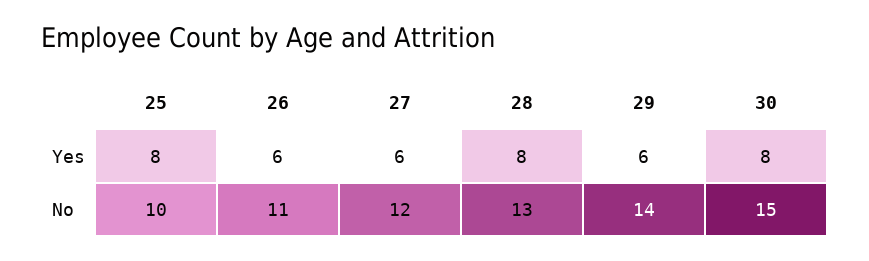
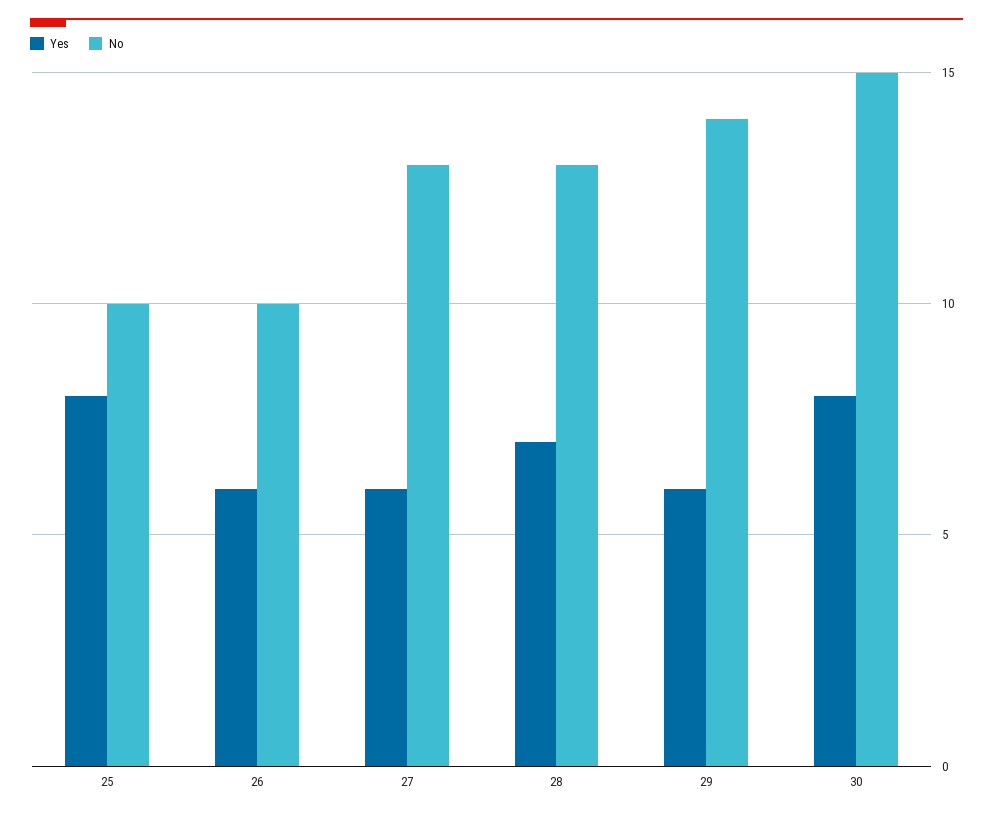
Yes, 28: 8 -> 7
No, 26: 11 -> 10
No, 27: 12 -> 13

